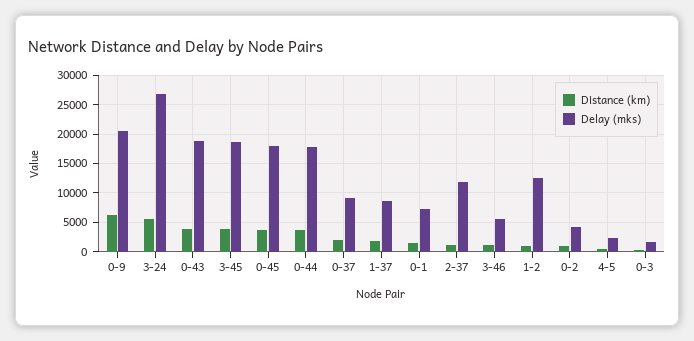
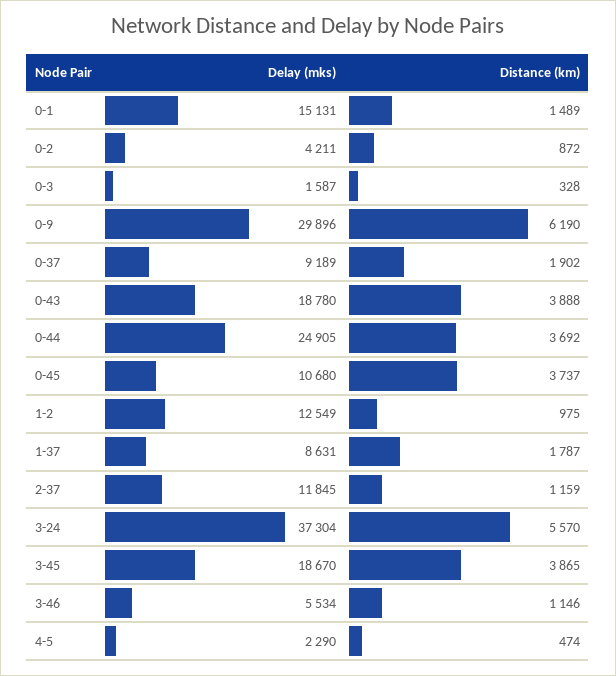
Delay (mks), 0-9: 20000 -> 29896
Delay (mks), 3-24: 27500 -> 37304
Delay (mks), 0-45: 17500 -> 10680
Delay (mks), 0-44: 17500 -> 24905
Delay (mks), 0-1: 7500 -> 15131

